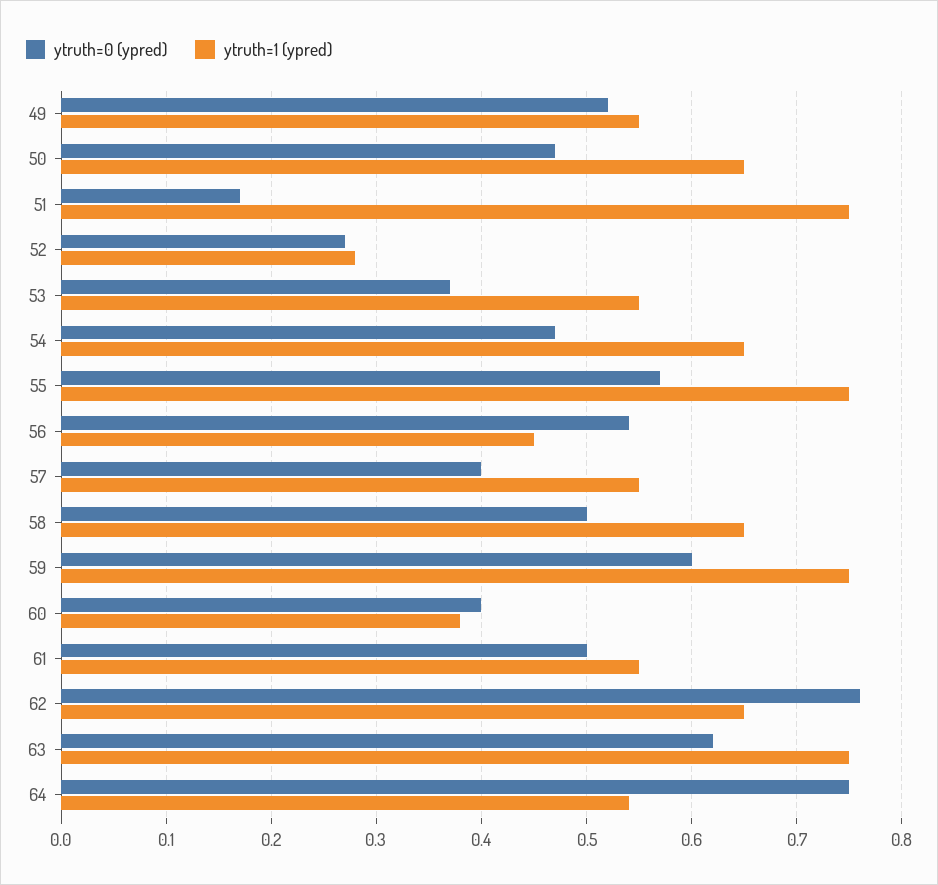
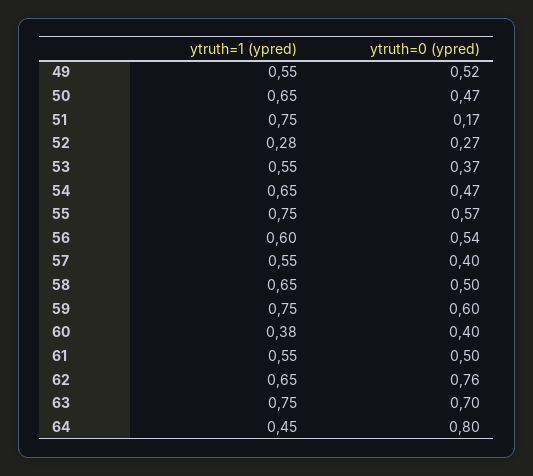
ytruth=1 (ypred), 56: 0.45 -> 0.6
ytruth=0 (ypred), 63: 0.62 -> 0.7
ytruth=0 (ypred), 64: 0.75 -> 0.8
ytruth=1 (ypred), 64: 0.54 -> 0.45

